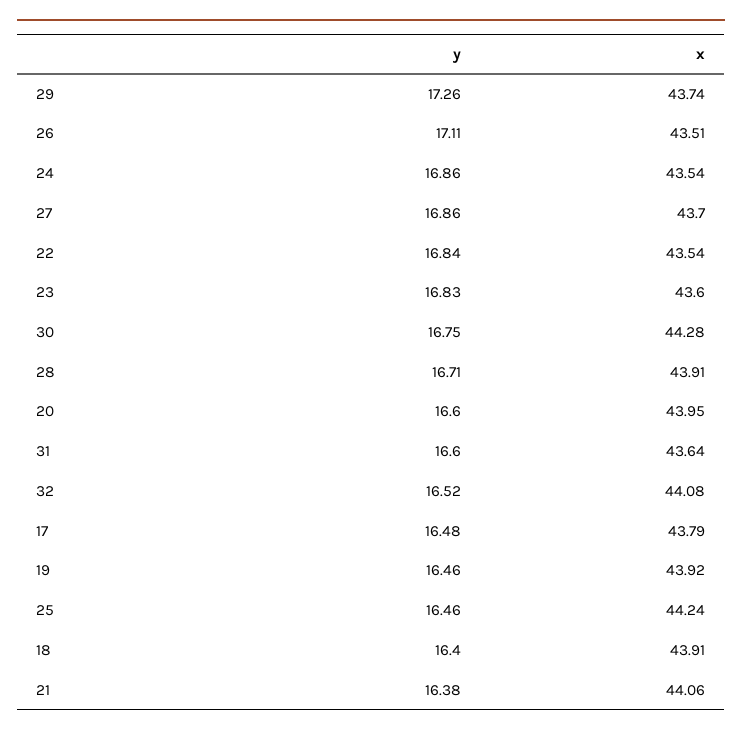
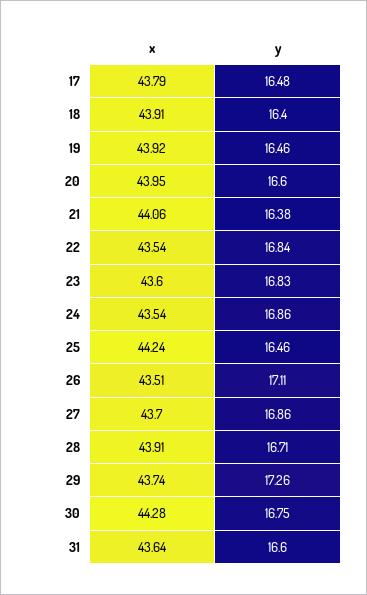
y, 32: 16.52 -> none
x, 32: 44.08 -> none

